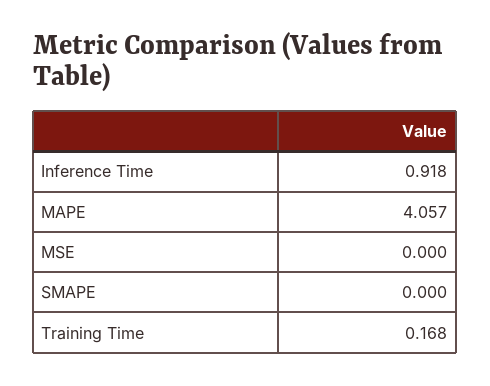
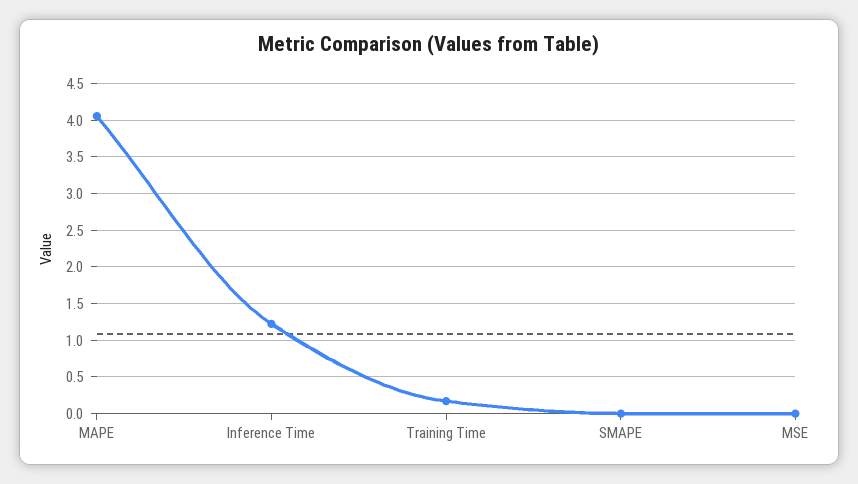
Inference Time: 0.918 -> 1.2

